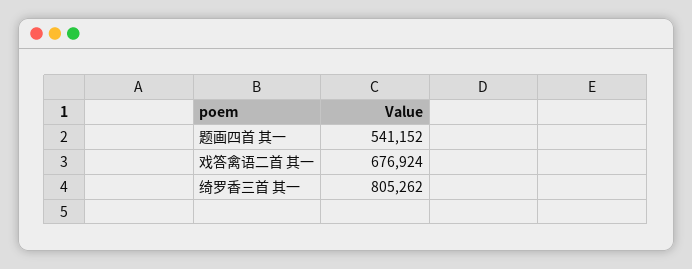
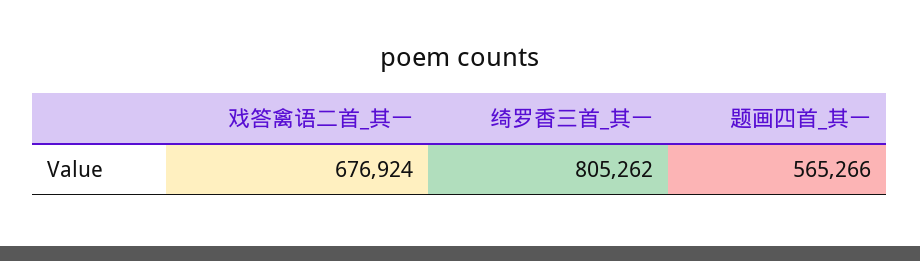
题画四首 其一: 541152 -> 565266

